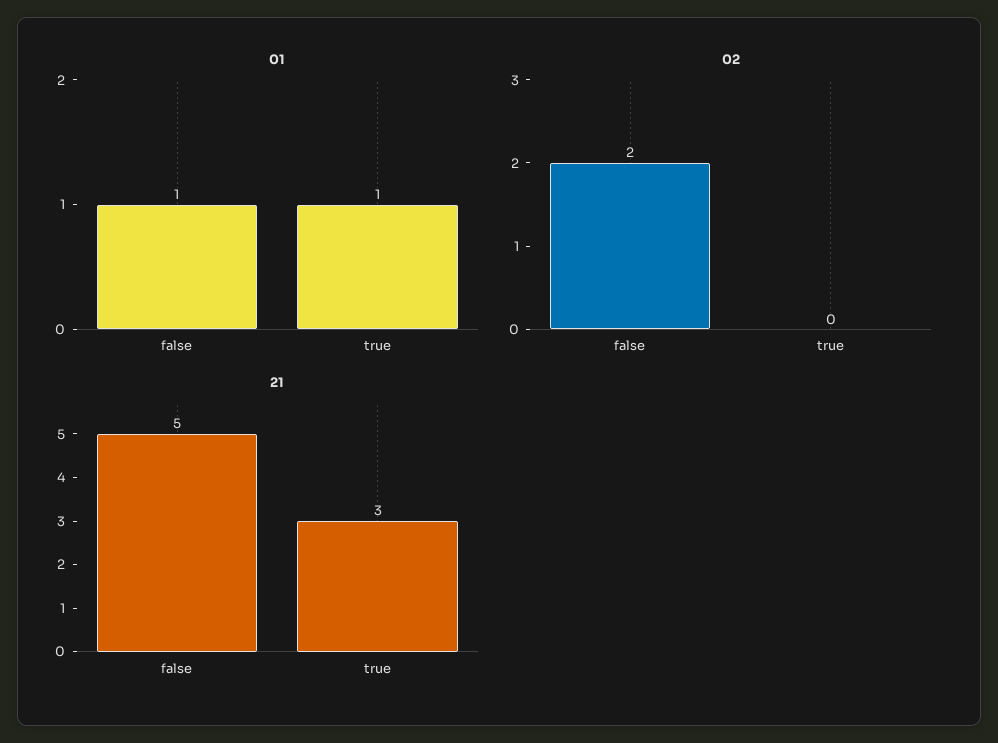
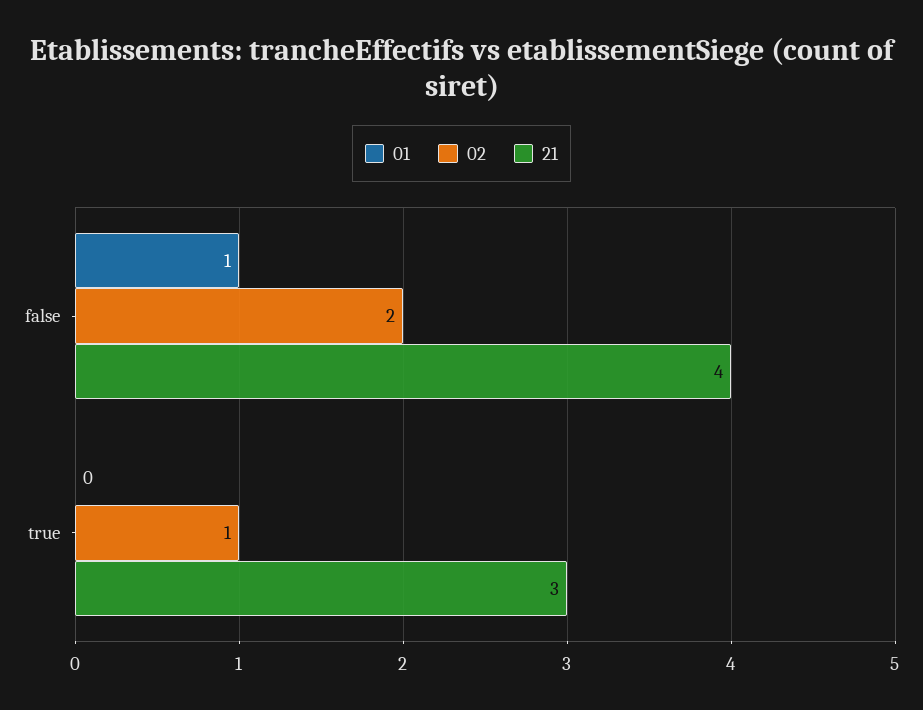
01, true: 1 -> 0
02, true: 0 -> 1
21, false: 5 -> 4

